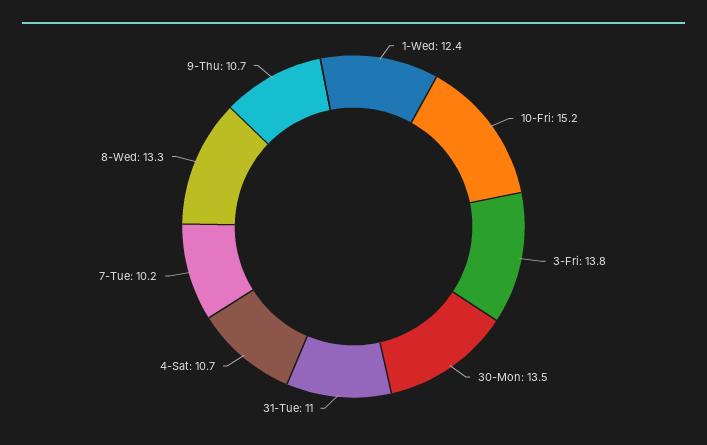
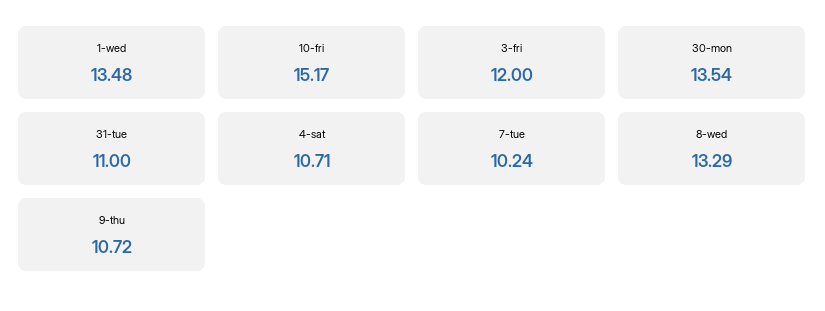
1-Wed: 12.4 -> 13.48
3-Fri: 13.8 -> 12

